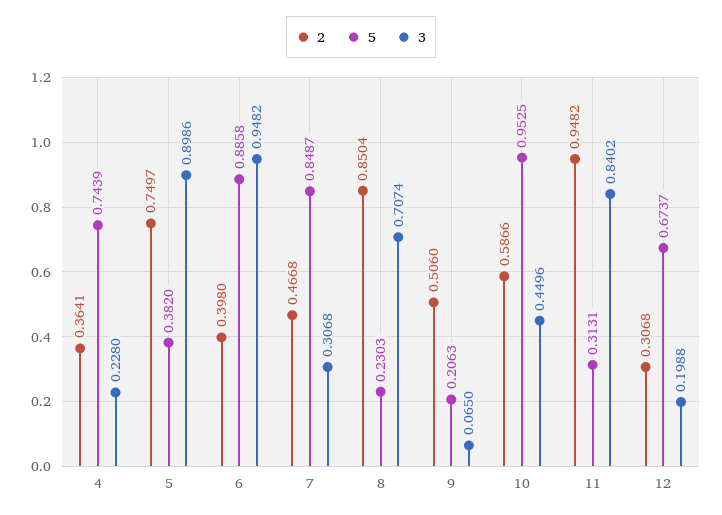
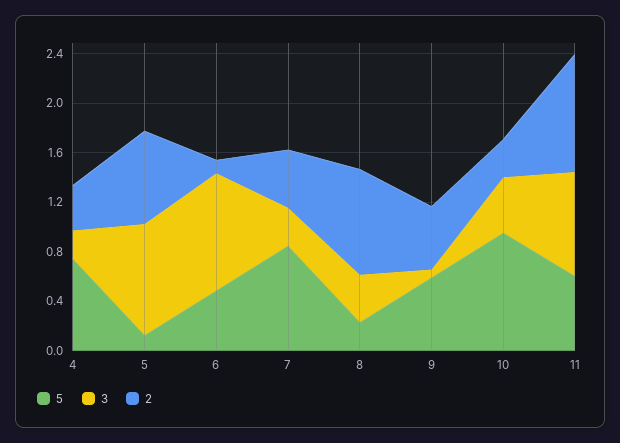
5, 5: 0.382 -> 0.1
2, 6: 0.398 -> 0.1
5, 6: 0.8858 -> 0.5
3, 8: 0.7074 -> 0.4
5, 9: 0.2063 -> 0.6
2, 10: 0.5866 -> 0.3
5, 11: 0.3131 -> 0.6
2, 12: 0.3068 -> none
5, 12: 0.6737 -> none
3, 12: 0.1988 -> none

